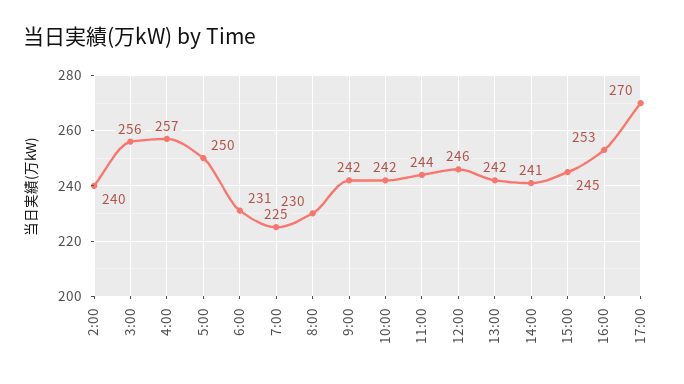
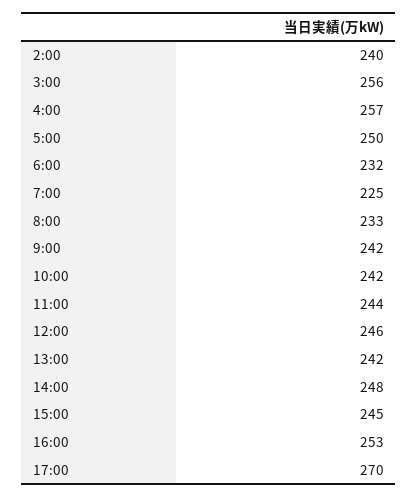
6:00: 231 -> 232
8:00: 230 -> 233
14:00: 241 -> 248

